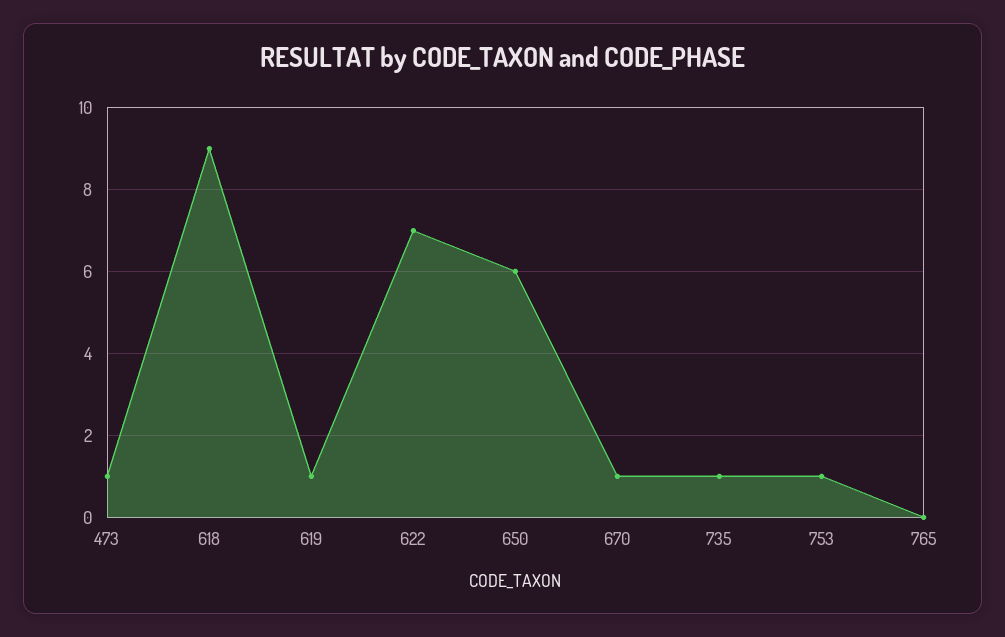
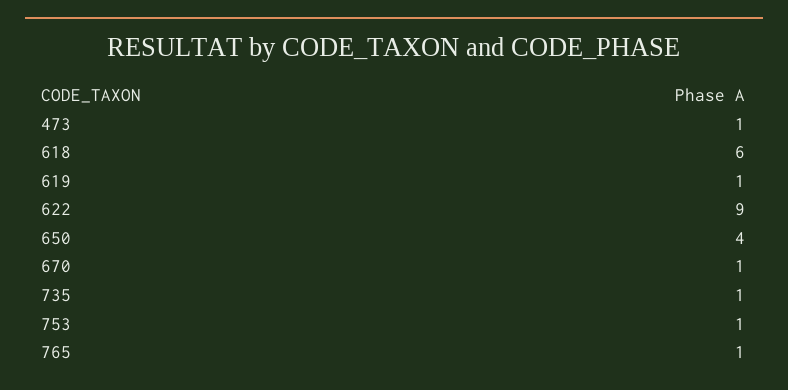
618: 9 -> 6
622: 7 -> 9
650: 6 -> 4
765: 0 -> 1

